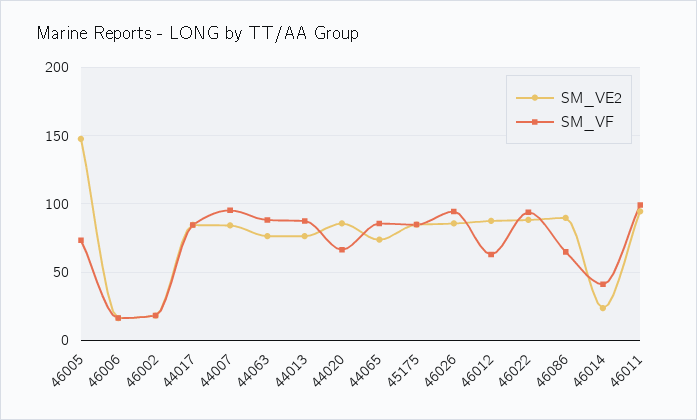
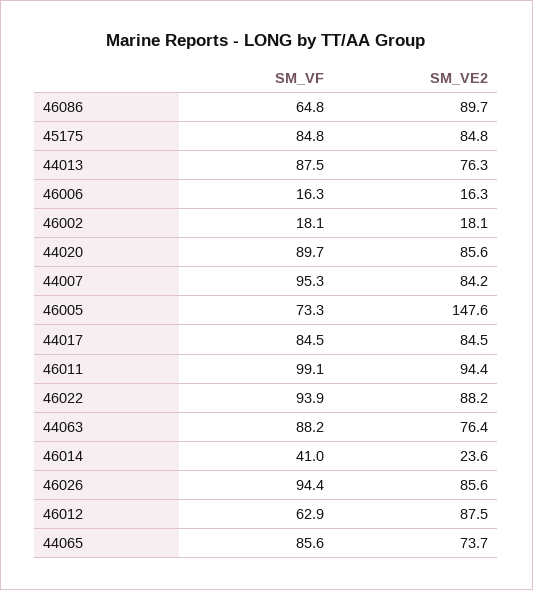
SM_VF, 44020: 65 -> 89.7

